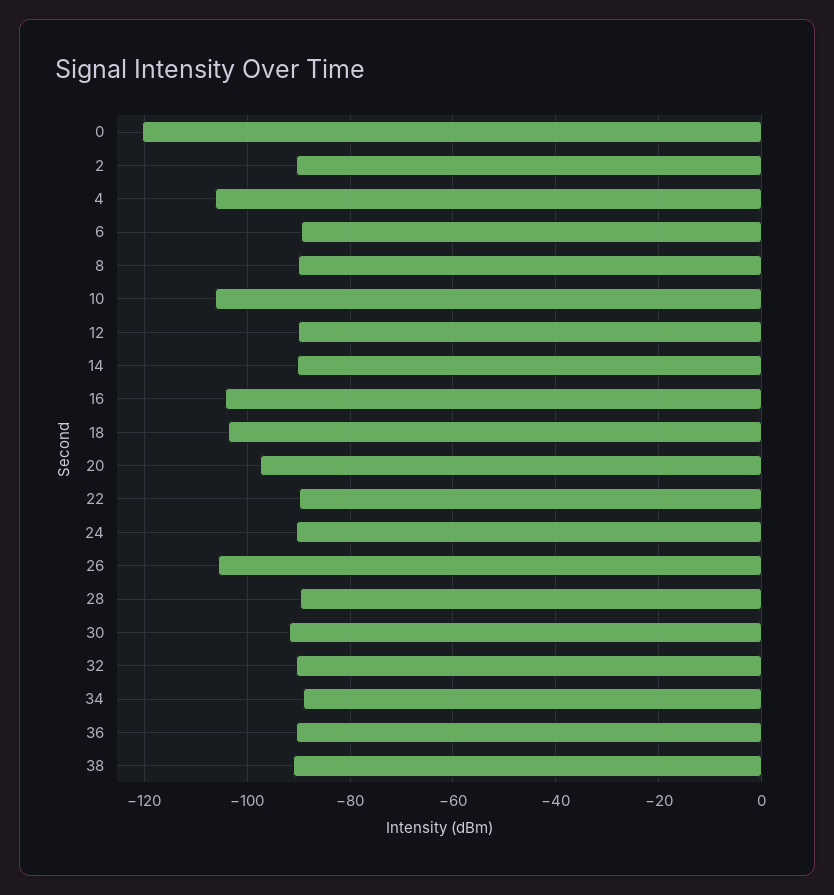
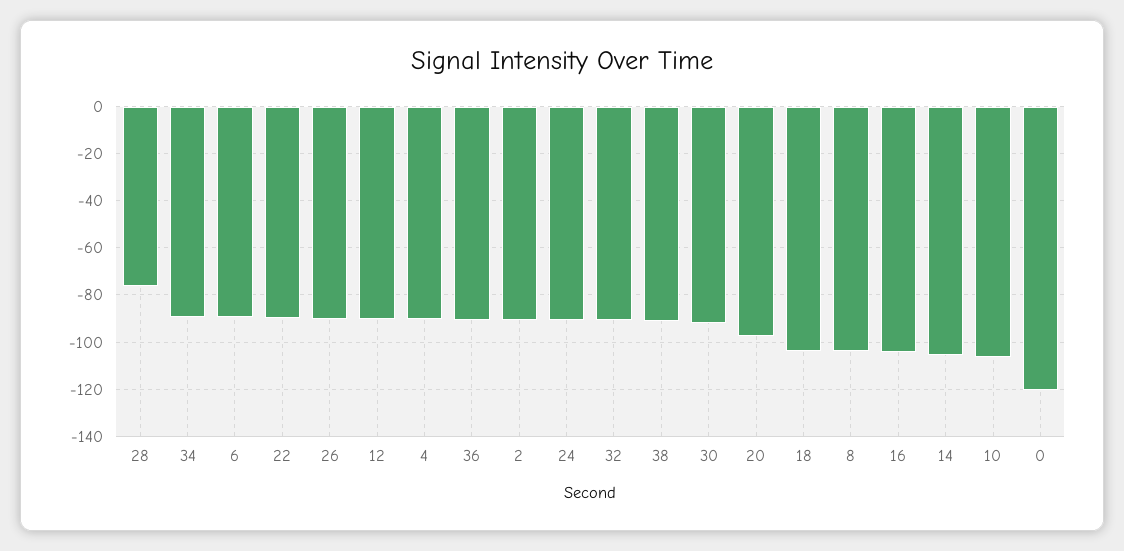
4: -106 -> -90
8: -90 -> -105
14: -90 -> -105
26: -106 -> -90
28: -90 -> -75

